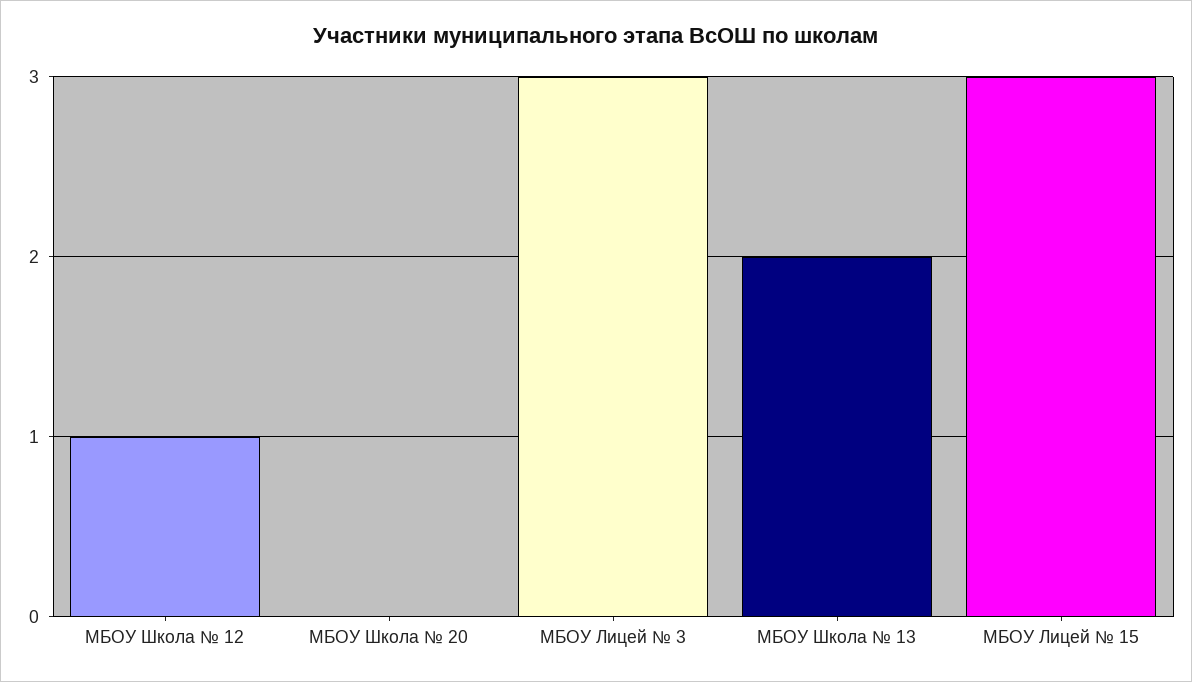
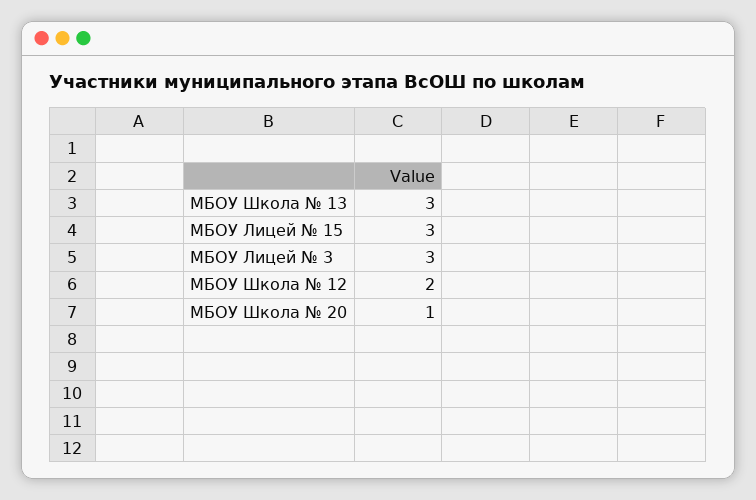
МБОУ Школа № 12: 1 -> 2
МБОУ Школа № 20: 0 -> 1
МБОУ Школа № 13: 2 -> 3

